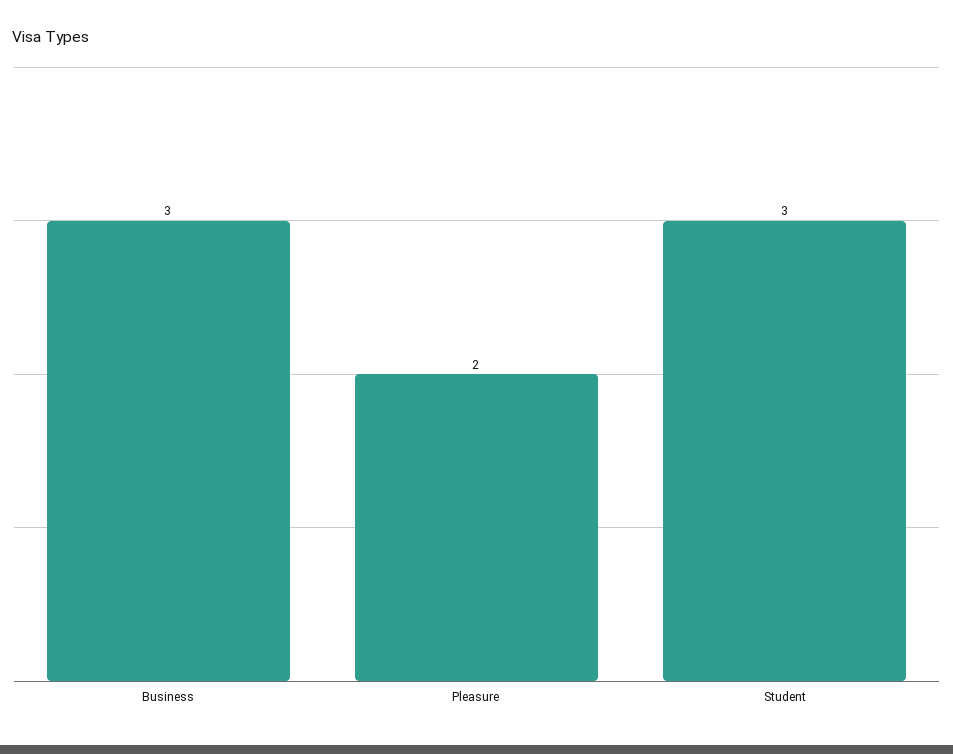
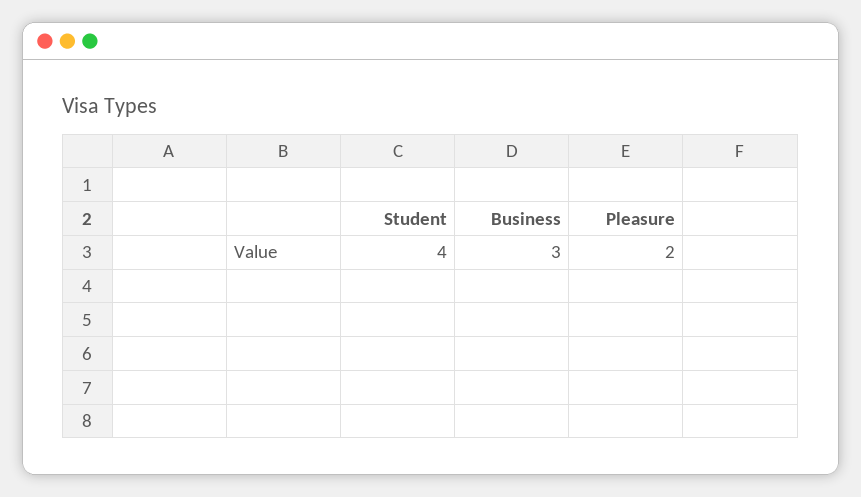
Student: 3 -> 4

